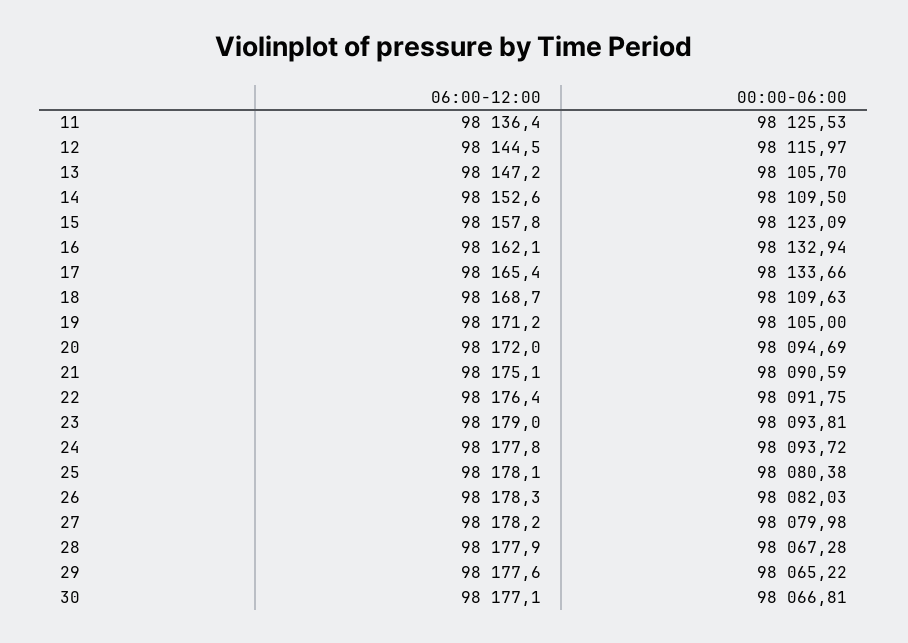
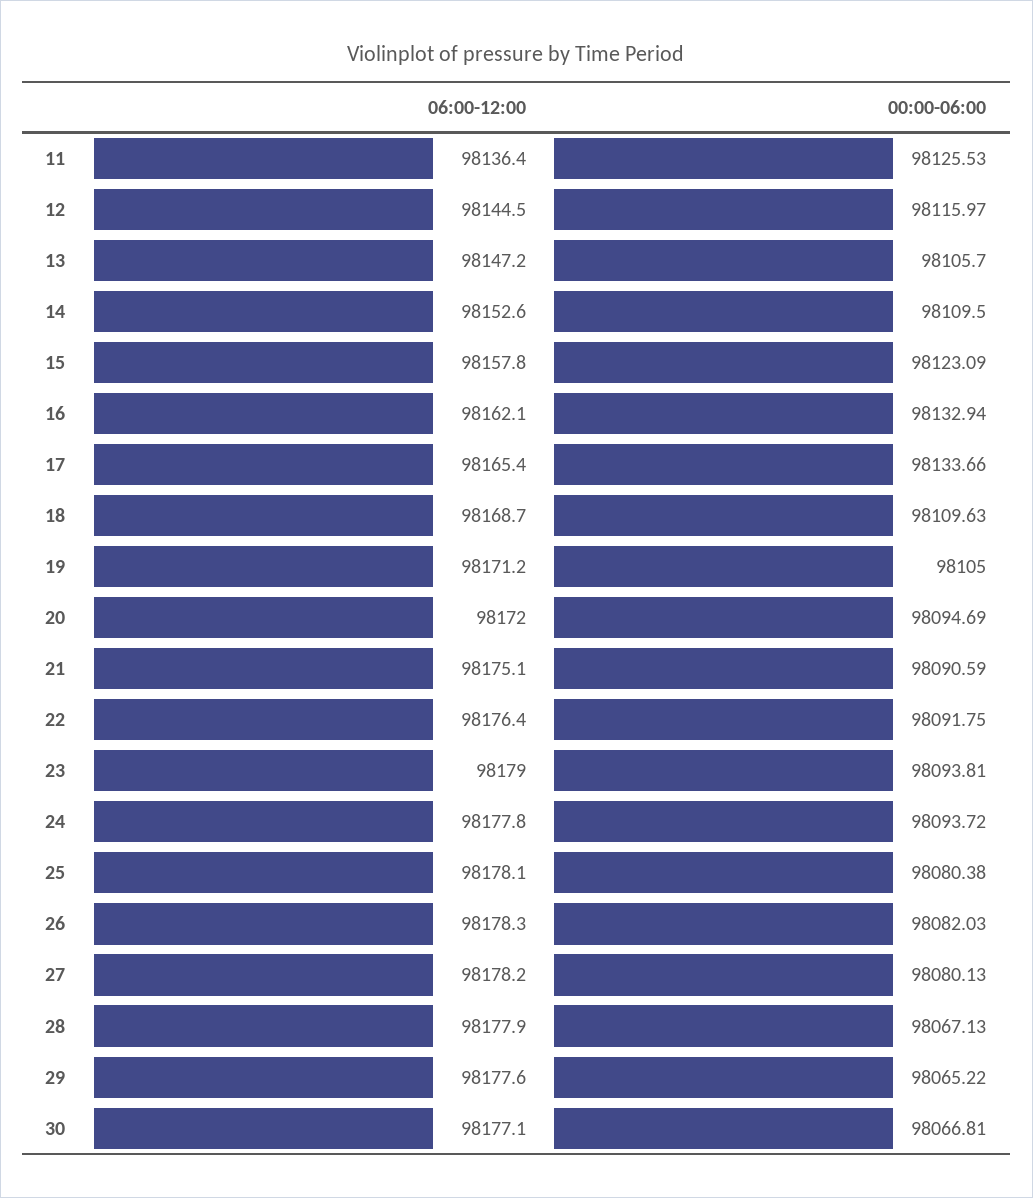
00:00-06:00, 27: 98079.98 -> 98080.13
00:00-06:00, 28: 98067.28 -> 98067.13

